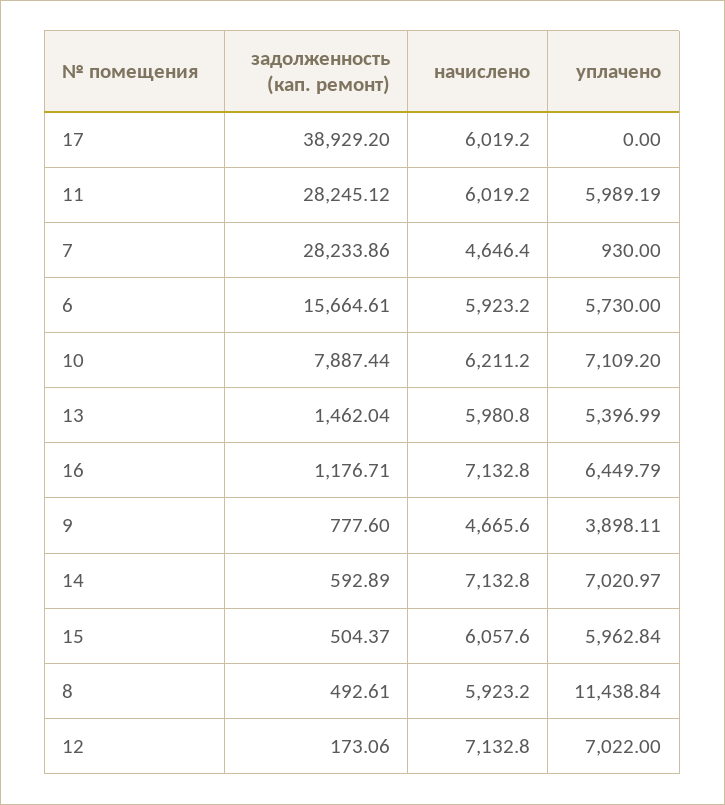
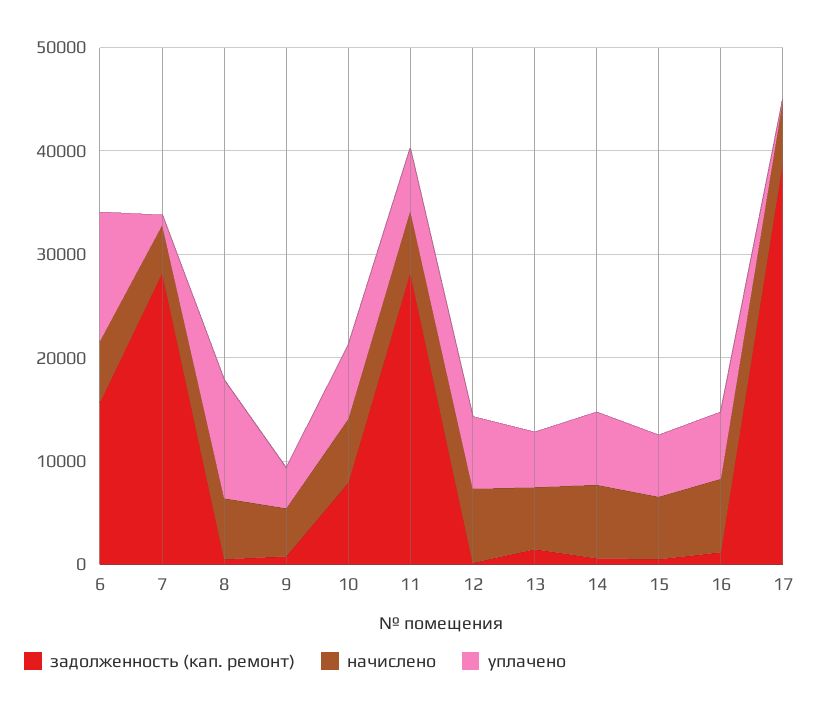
уплачено, 6: 5730 -> 12000

